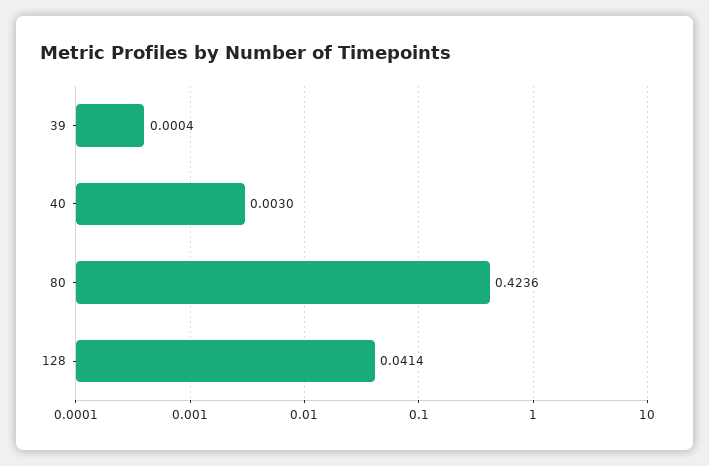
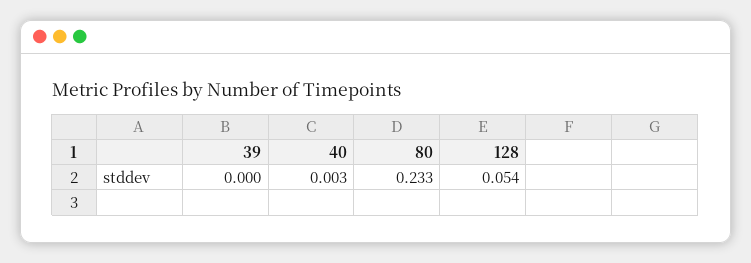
80: 0.4236 -> 0.233
128: 0.0414 -> 0.054

